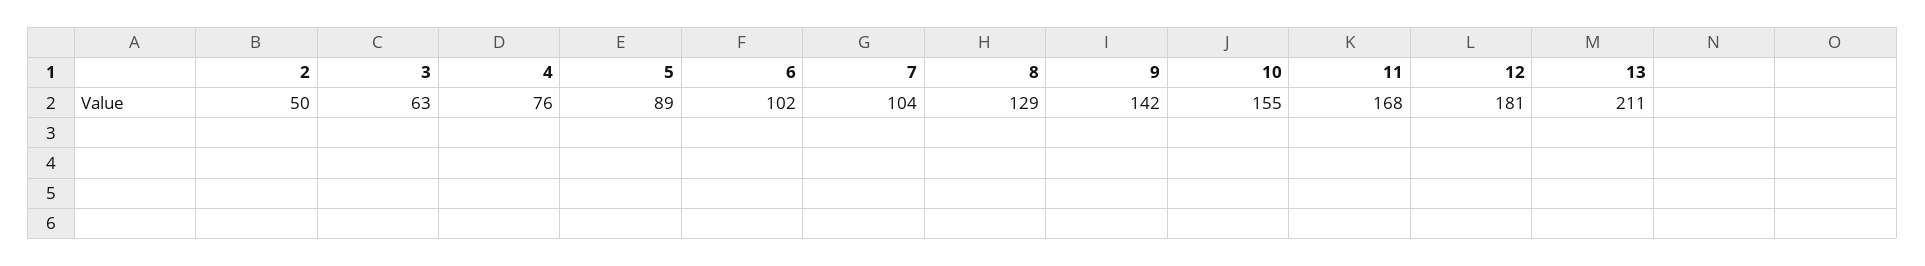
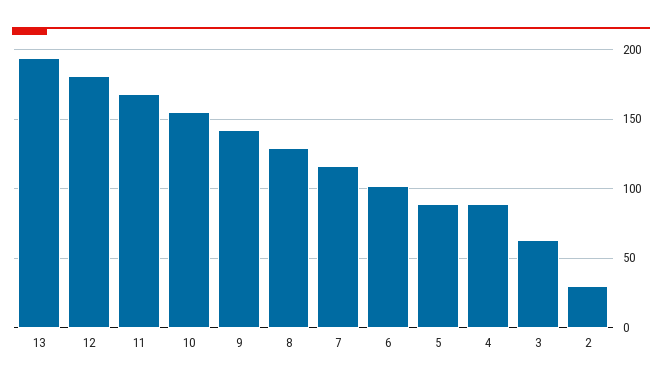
2: 50 -> 30
4: 76 -> 90
7: 104 -> 115
13: 211 -> 195

